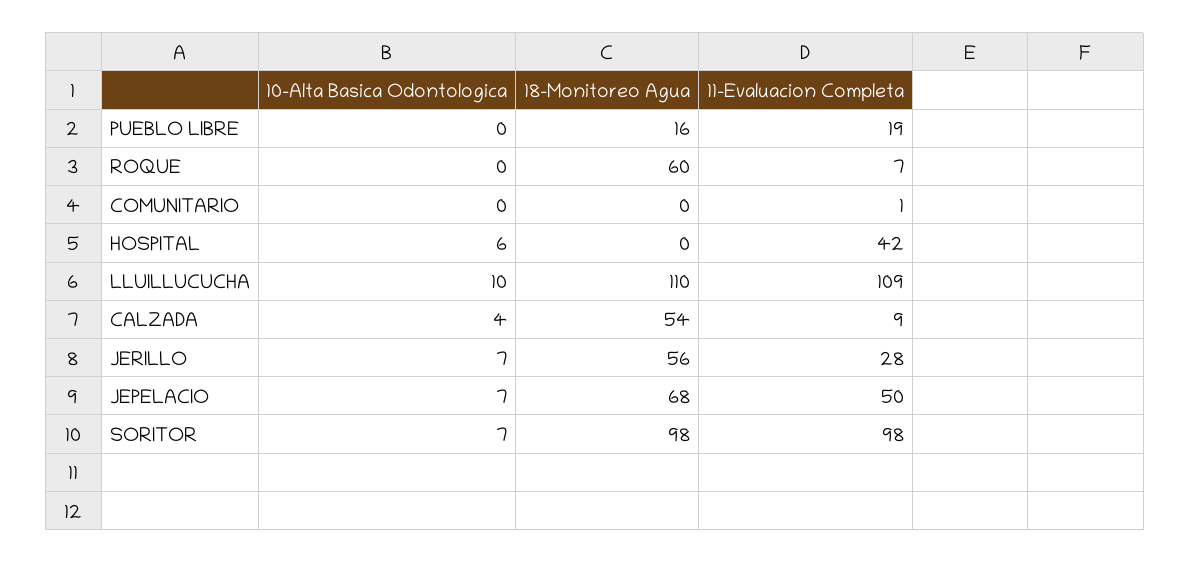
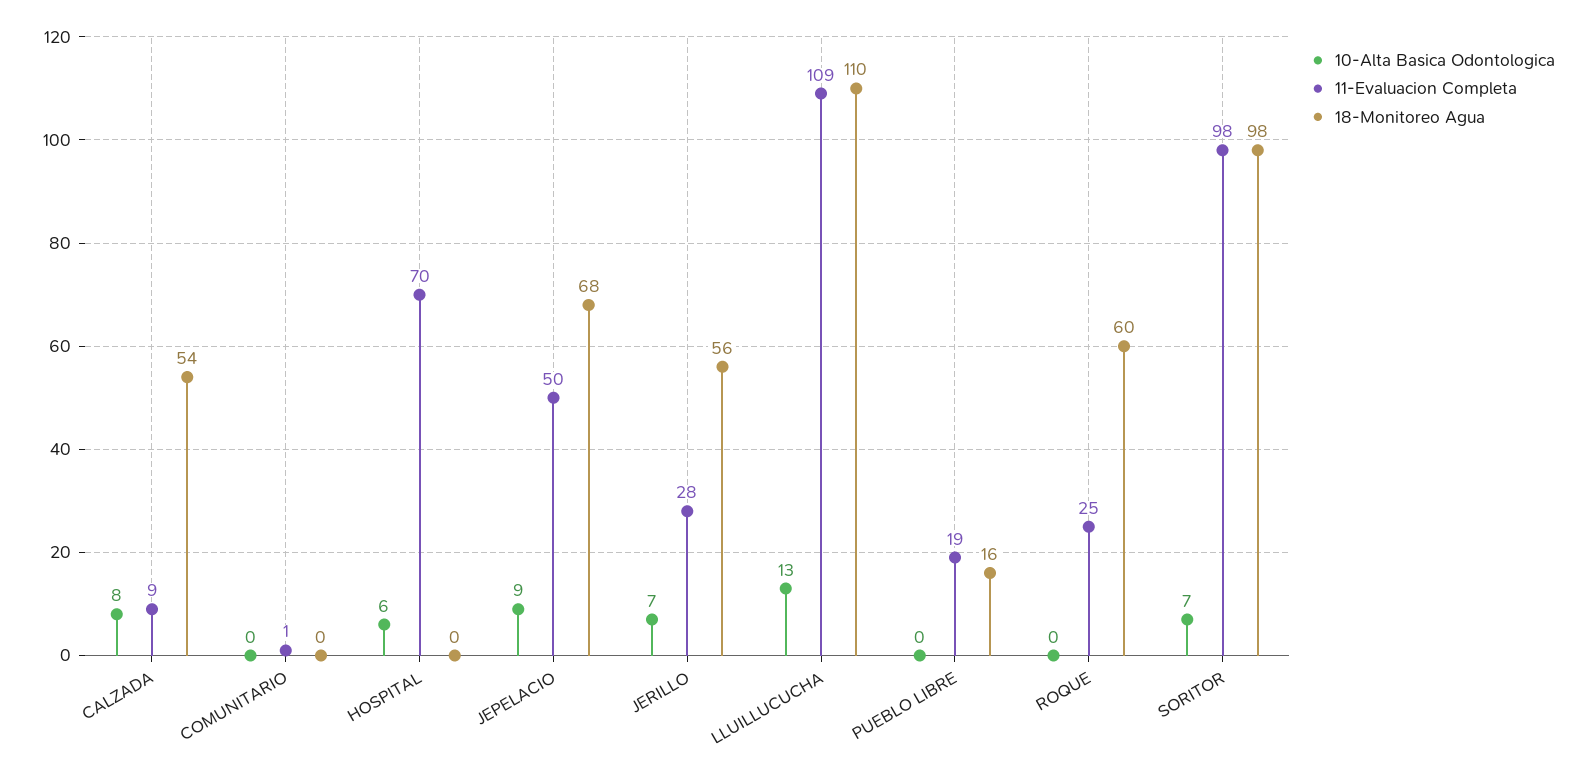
11-Evaluacion Completa, ROQUE: 7 -> 25
11-Evaluacion Completa, HOSPITAL: 42 -> 70
10-Alta Basica Odontologica, LLUILLUCUCHA: 10 -> 13
10-Alta Basica Odontologica, CALZADA: 4 -> 8
10-Alta Basica Odontologica, JEPELACIO: 7 -> 9

